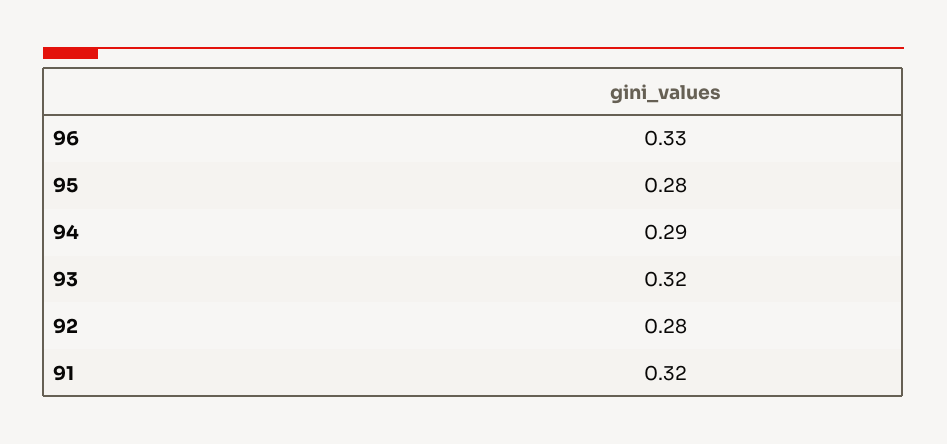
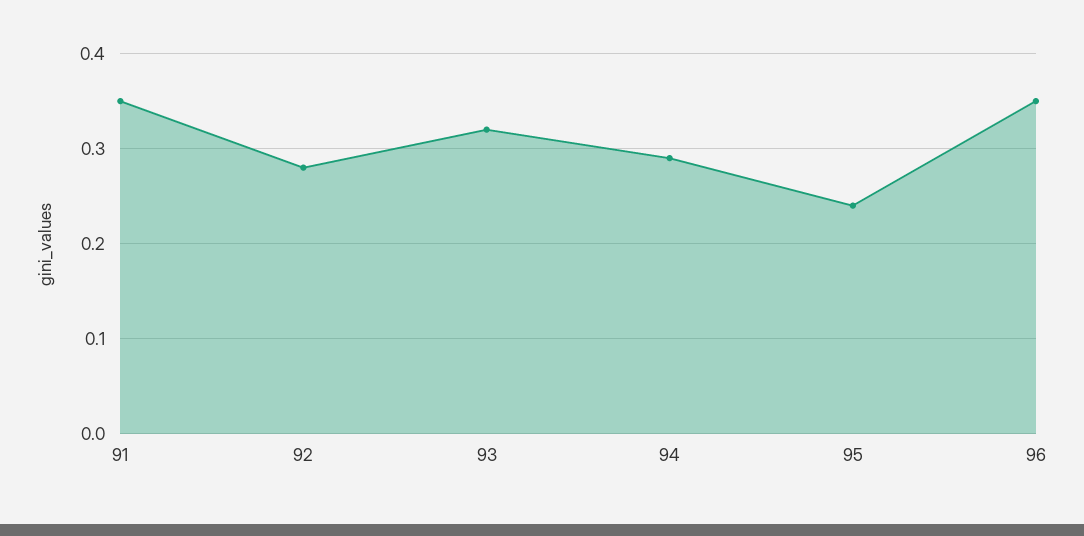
96: 0.33 -> 0.35
95: 0.28 -> 0.24
91: 0.32 -> 0.35

